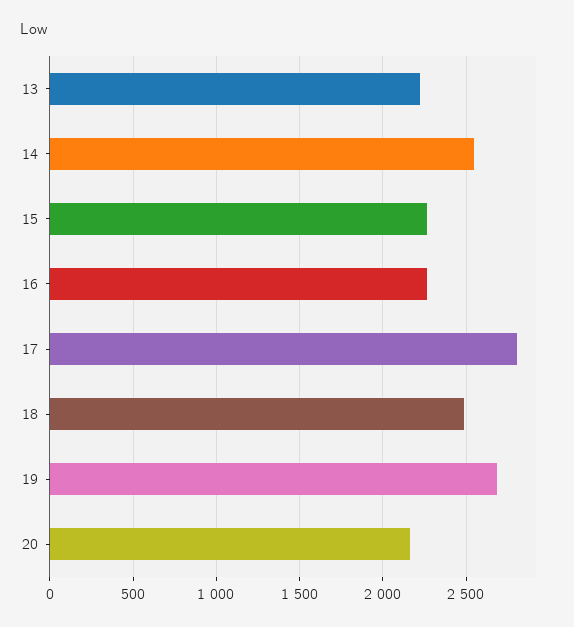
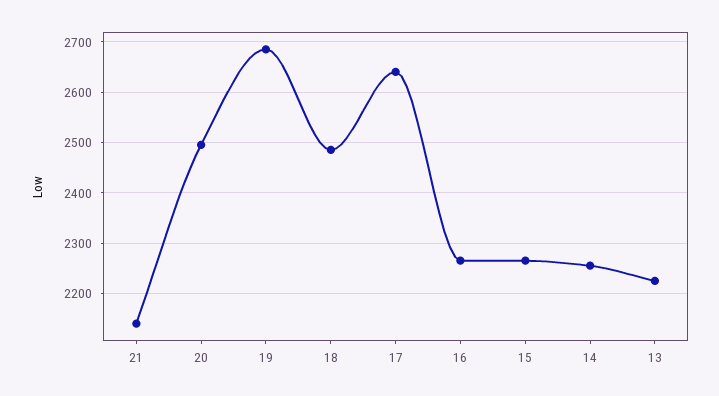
14: 2550 -> 2260
17: 2800 -> 2640
20: 2150 -> 2500
21: none -> 2140

